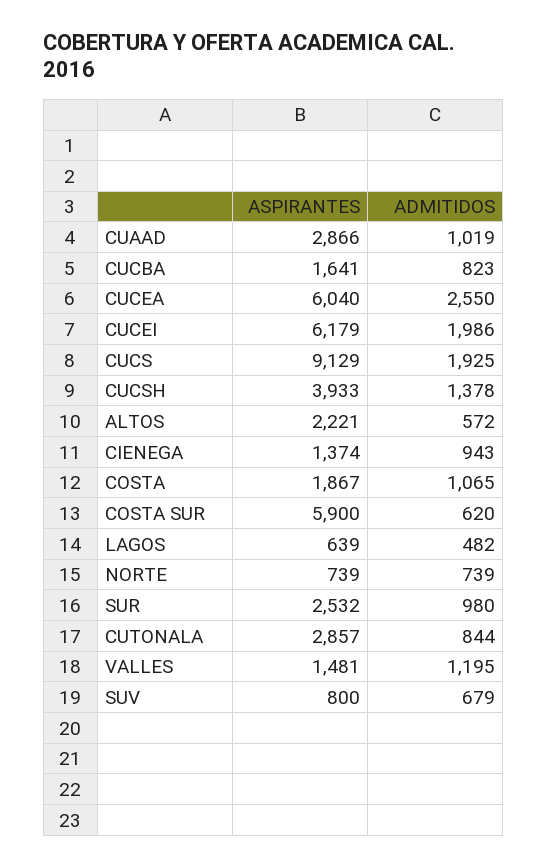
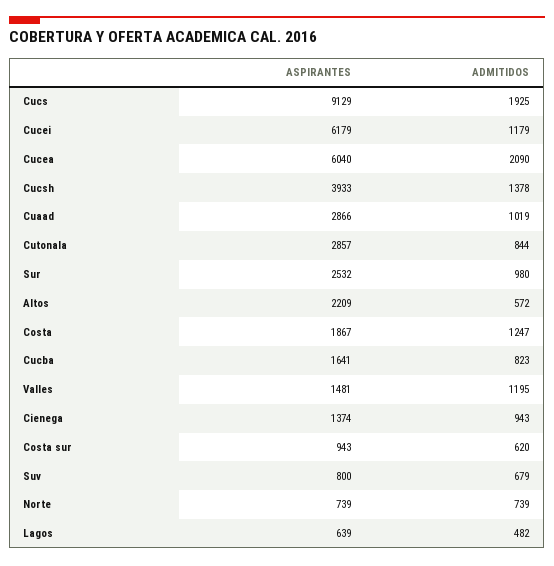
ADMITIDOS, CUCEA: 2550 -> 2090
ADMITIDOS, CUCEI: 1986 -> 1179
ASPIRANTES, ALTOS: 2221 -> 2209
ADMITIDOS, COSTA: 1065 -> 1247
ASPIRANTES, COSTA SUR: 5900 -> 943

